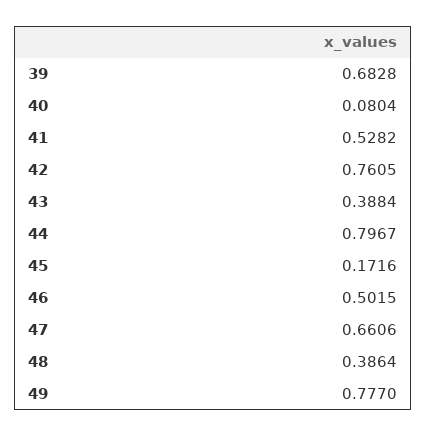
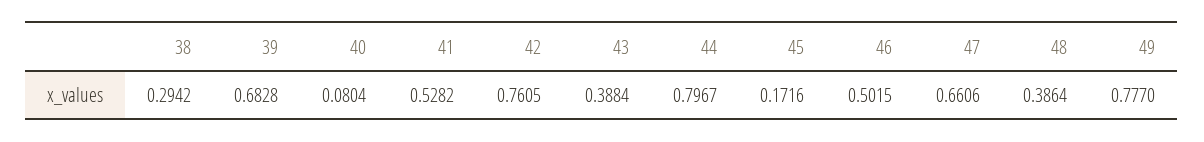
38: none -> 0.2942

